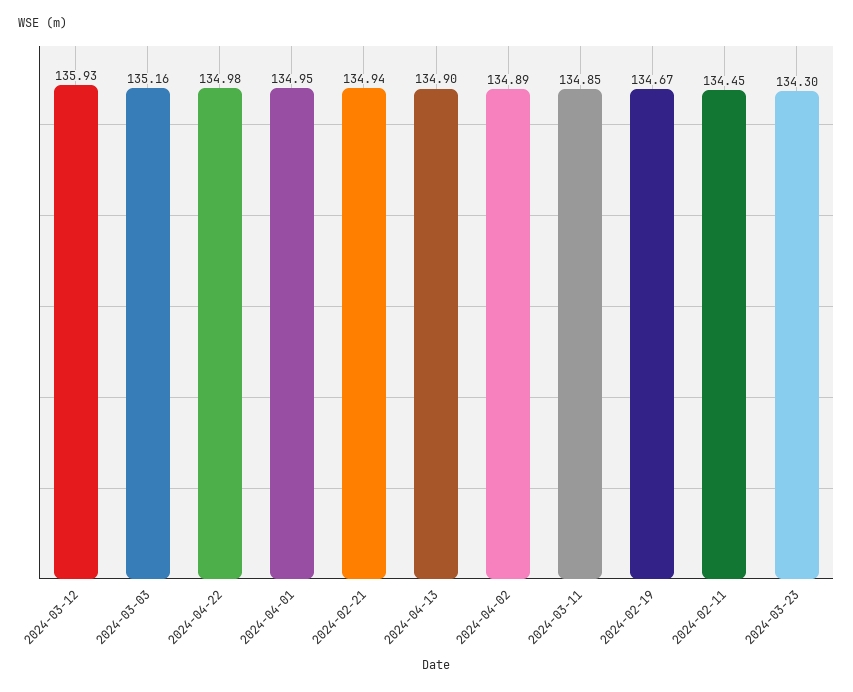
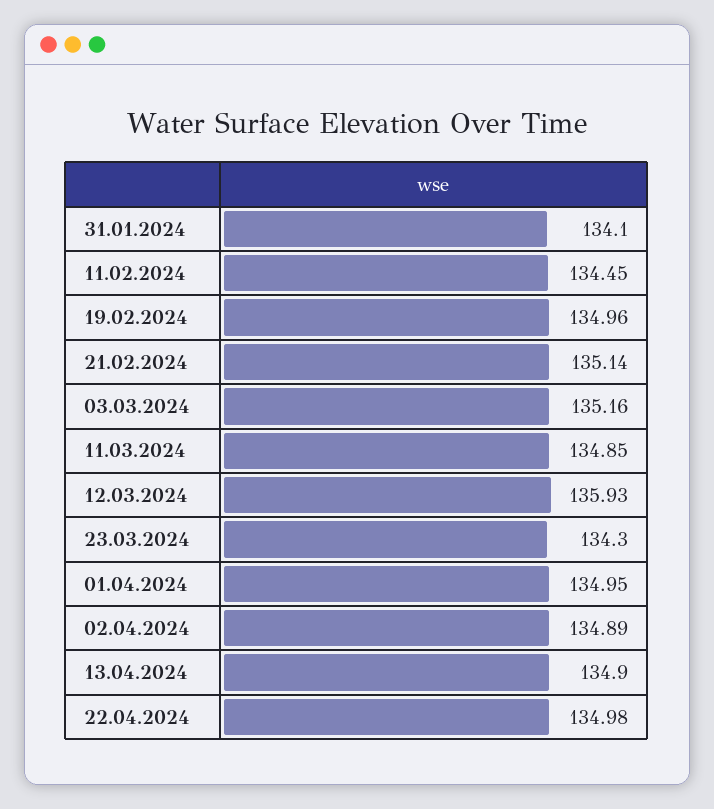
2024-02-21: 134.94 -> 135.14
2024-02-19: 134.67 -> 134.96
31.01.2024: none -> 134.1

